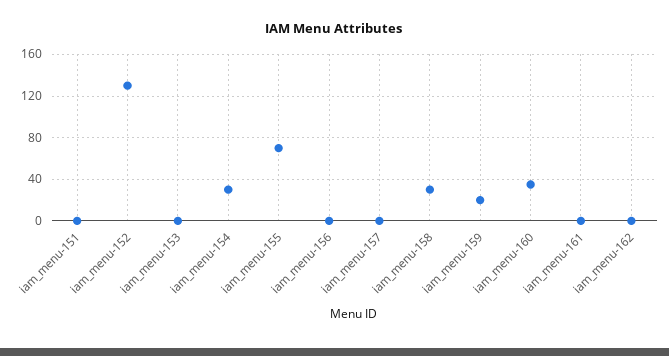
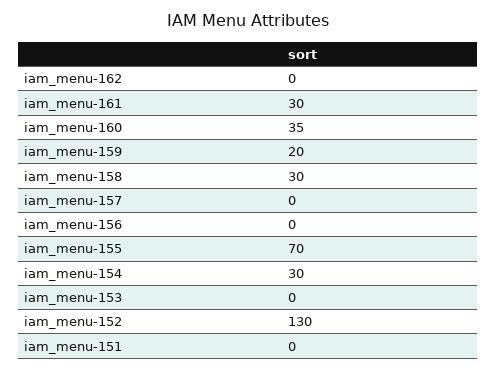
iam_menu-161: 0 -> 30

